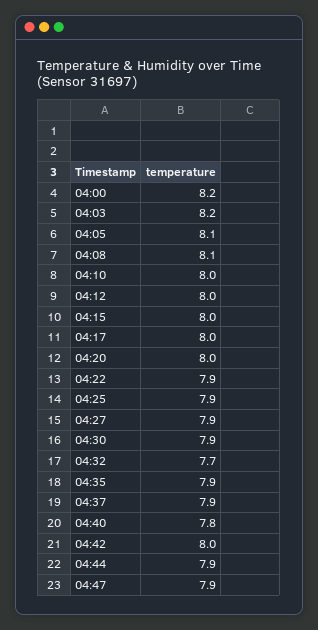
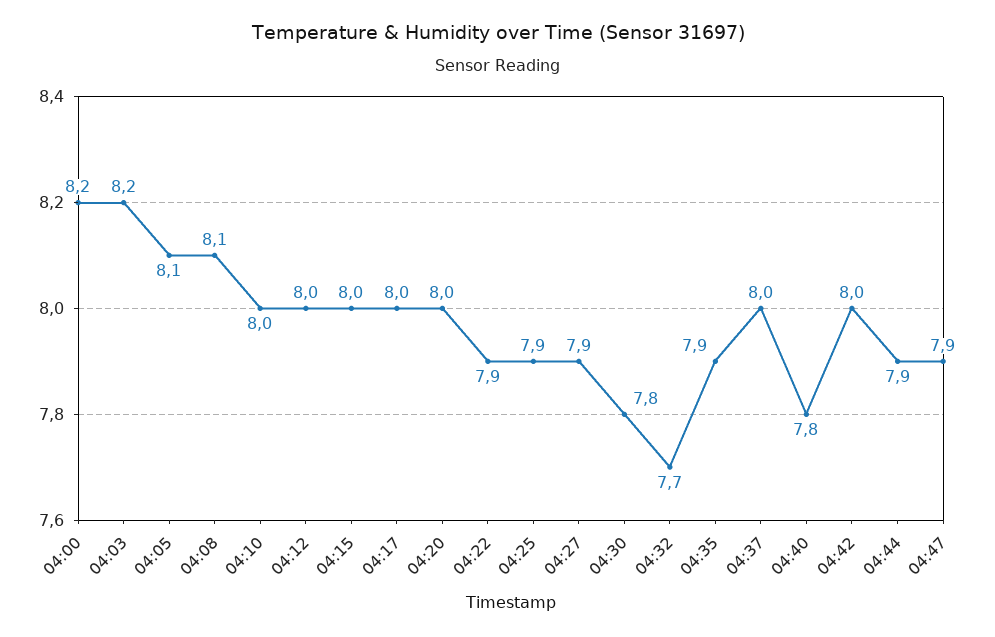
04:30: 7.9 -> 7.8
04:37: 7.9 -> 8

